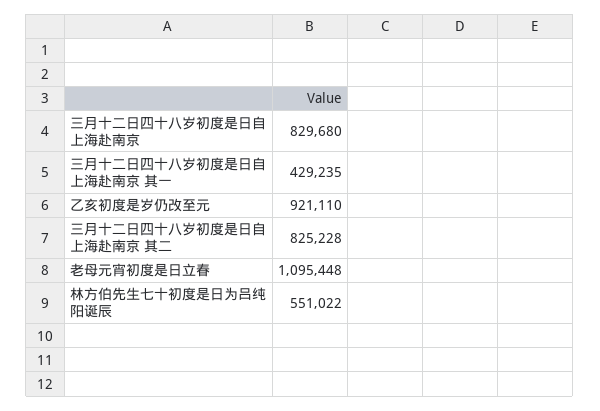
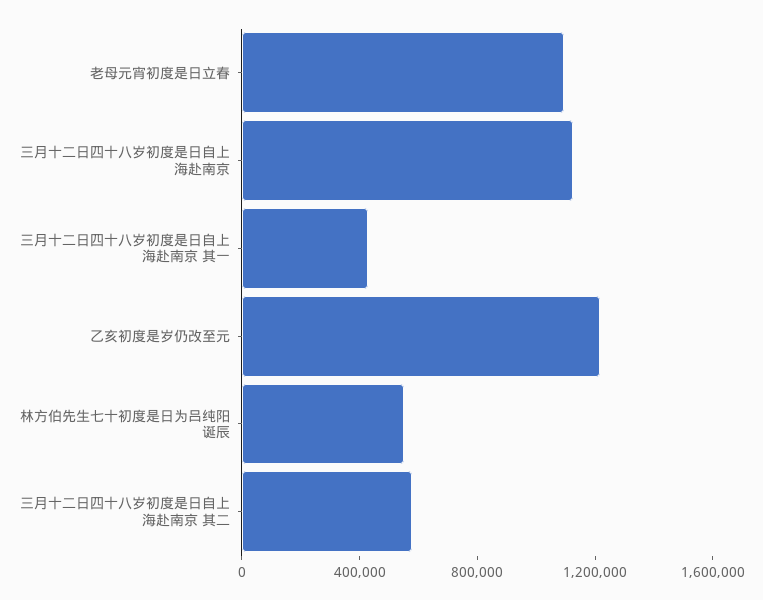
三月十二日四十八岁初度是日自上海赴南京: 829680 -> 1100000
乙亥初度是岁仍改至元: 921110 -> 1200000
三月十二日四十八岁初度是日自上海赴南京 其二: 825228 -> 600000

